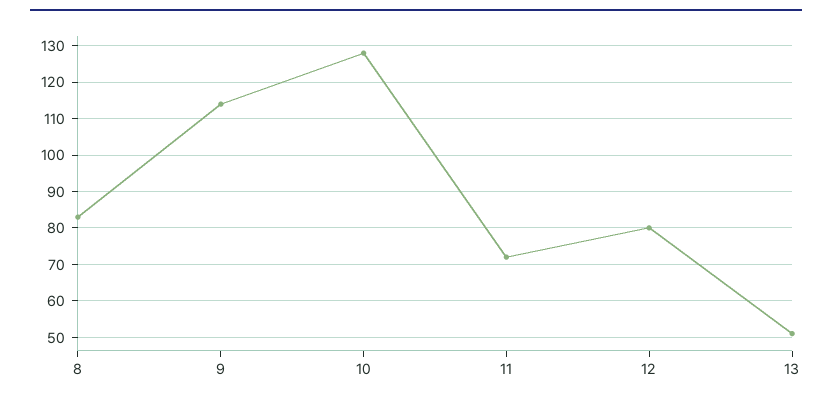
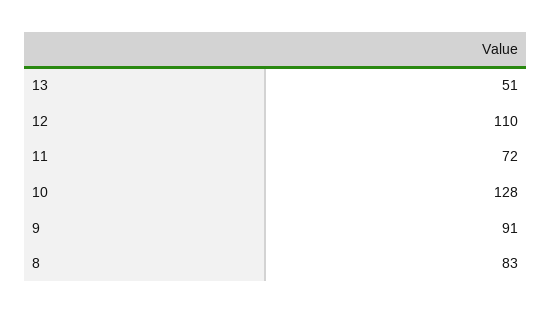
9: 115 -> 91
12: 80 -> 110

